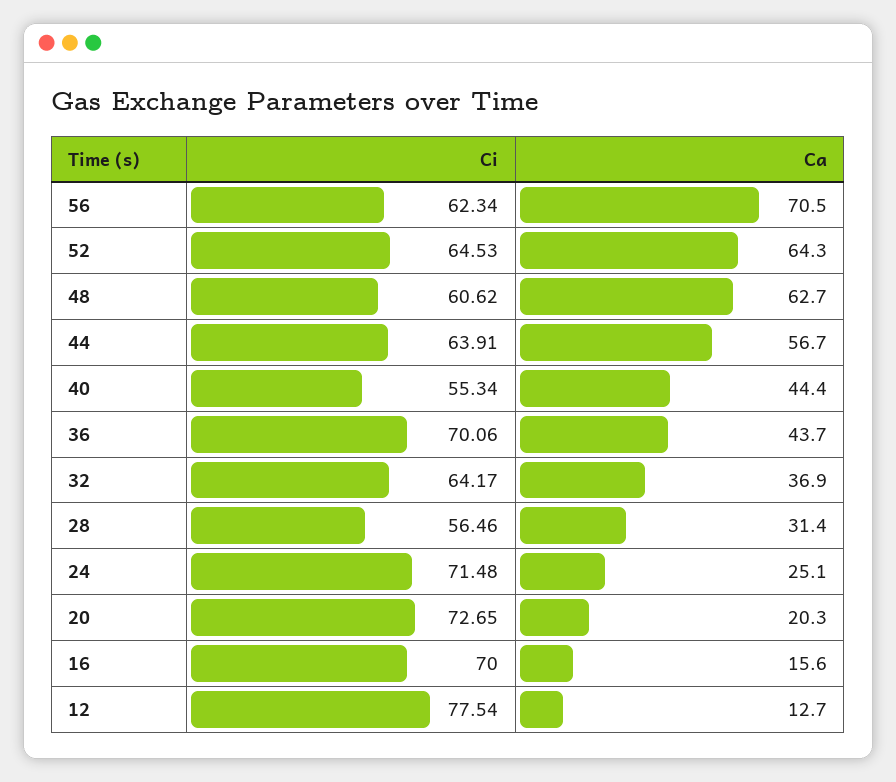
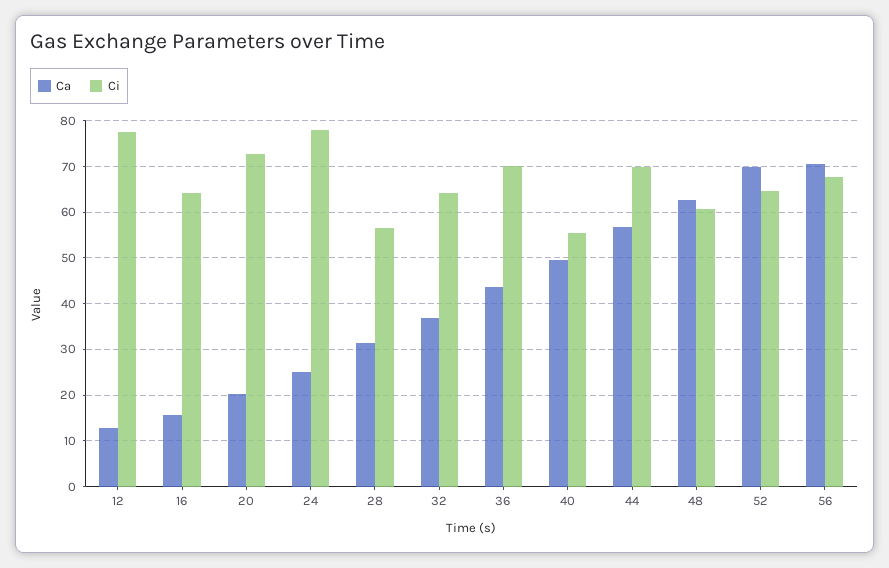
Ci, 56: 62.34 -> 68
Ca, 52: 64.3 -> 70
Ci, 44: 63.91 -> 70
Ca, 40: 44.4 -> 50
Ci, 24: 71.48 -> 78
Ci, 16: 70 -> 64

